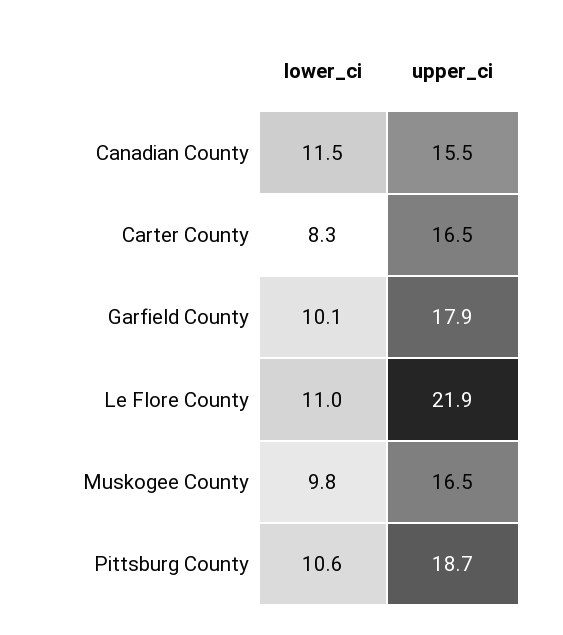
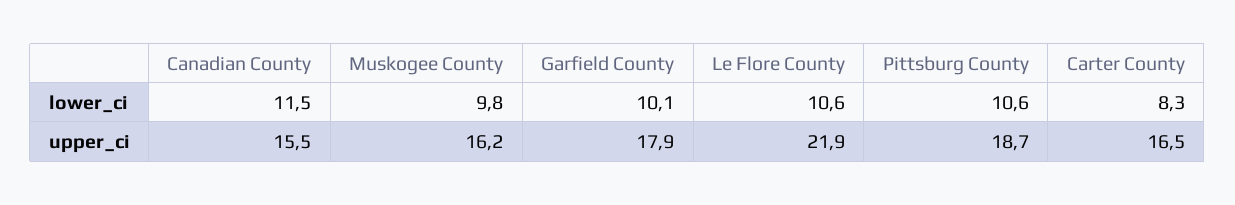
lower_ci, Le Flore County: 11 -> 10.6
upper_ci, Muskogee County: 16.5 -> 16.2

